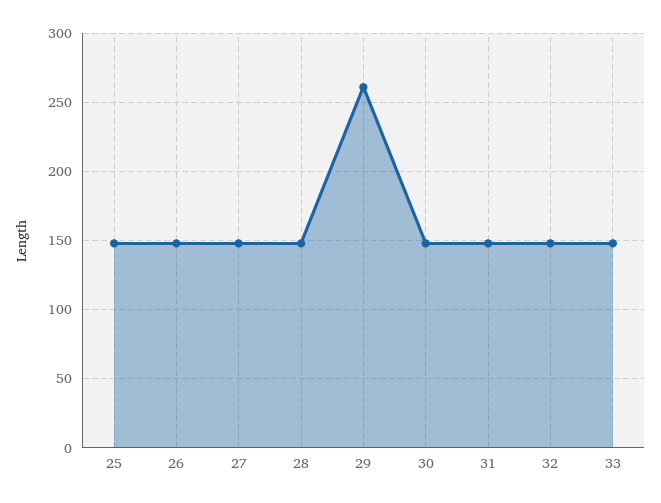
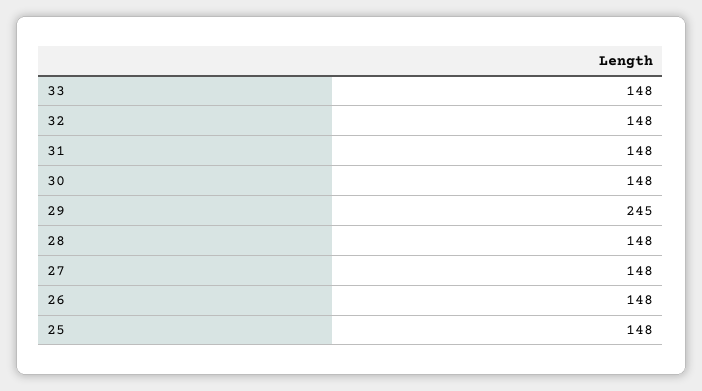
29: 260 -> 245

